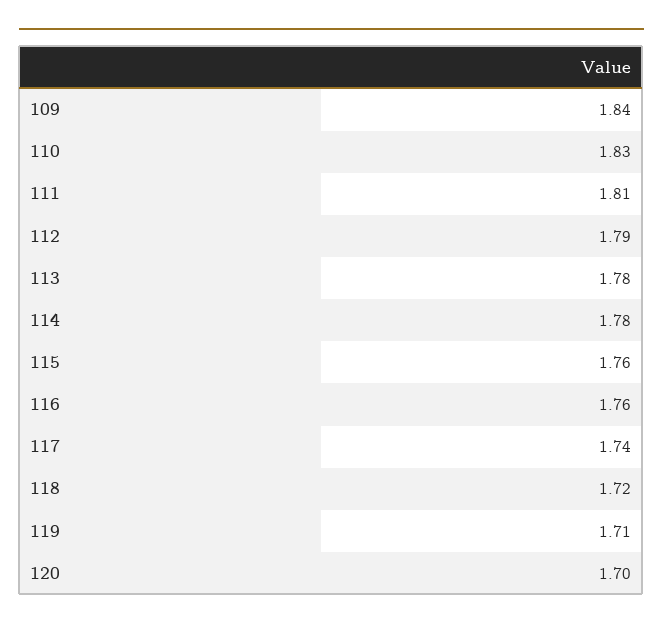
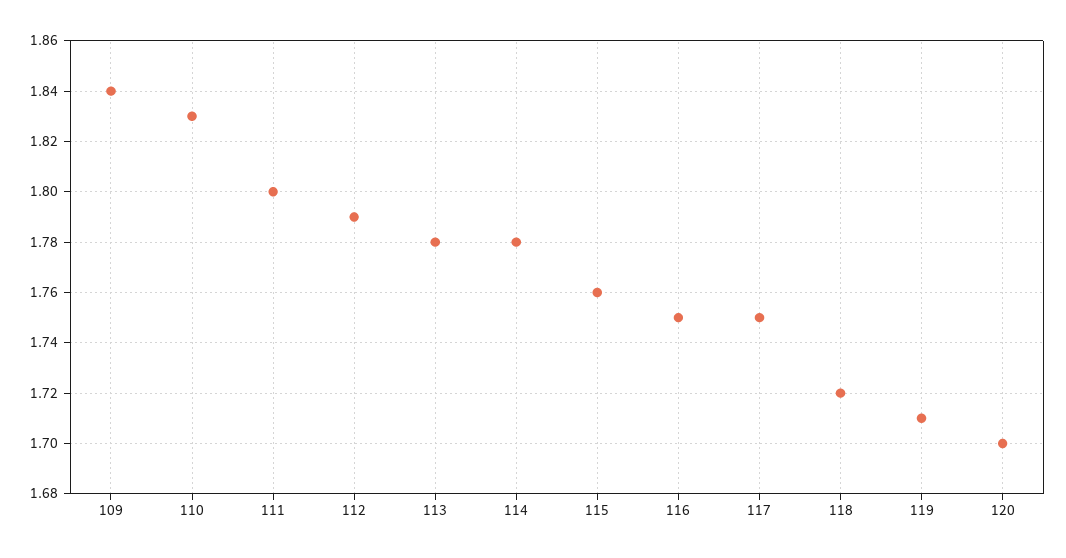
111: 1.81 -> 1.8
116: 1.76 -> 1.75
117: 1.74 -> 1.75

